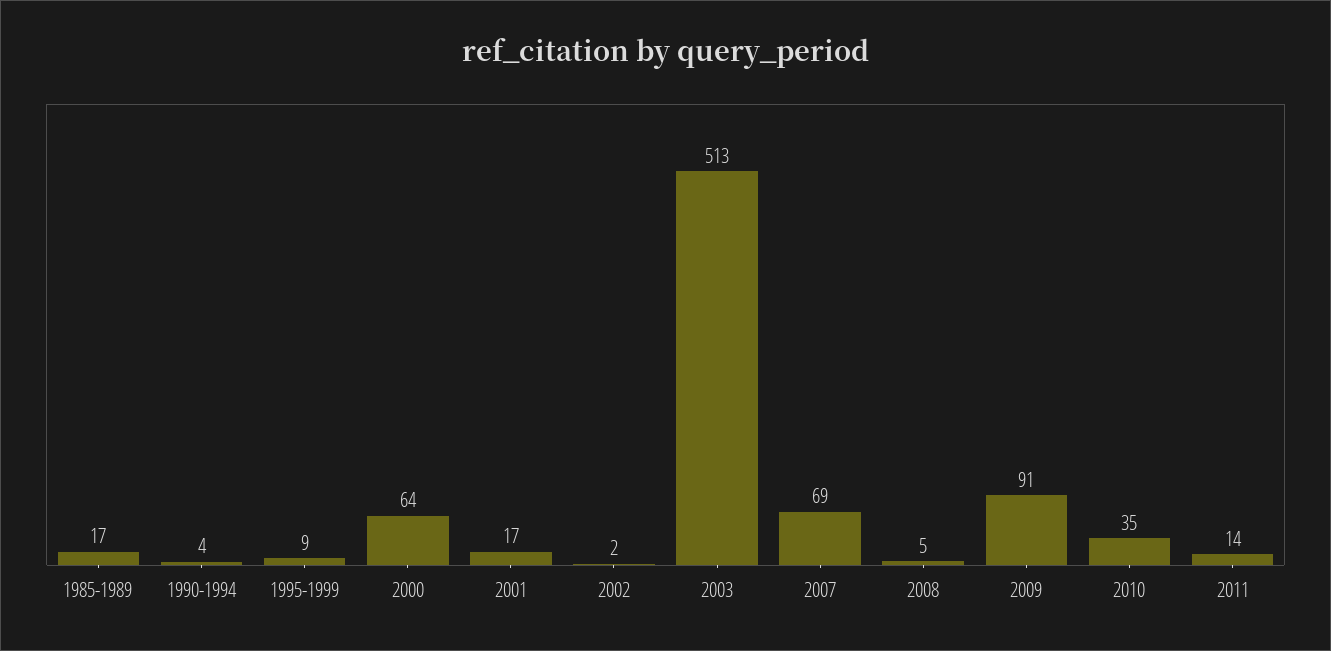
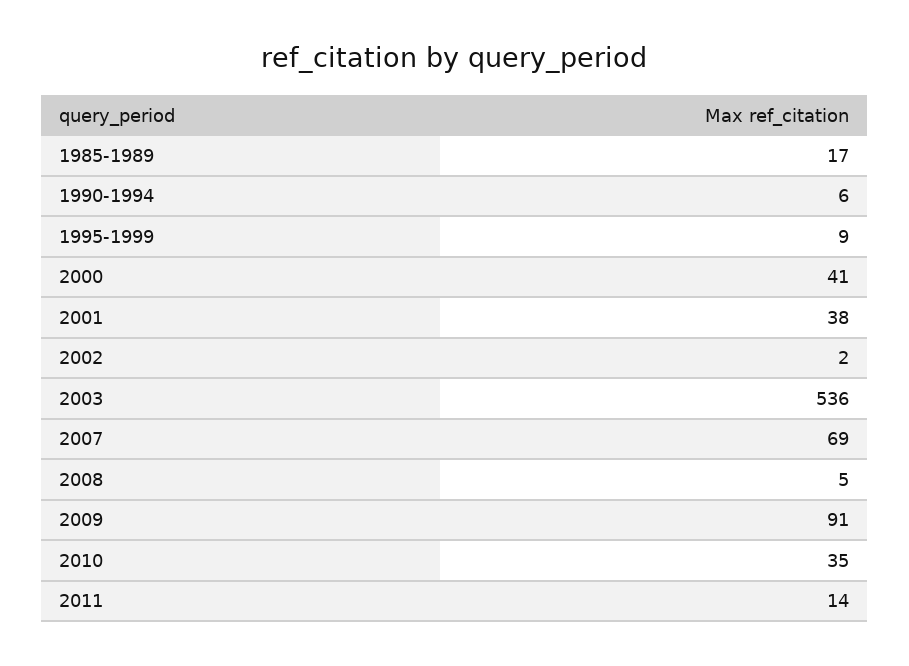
1990-1994: 4 -> 6
2000: 64 -> 41
2001: 17 -> 38
2003: 513 -> 536

